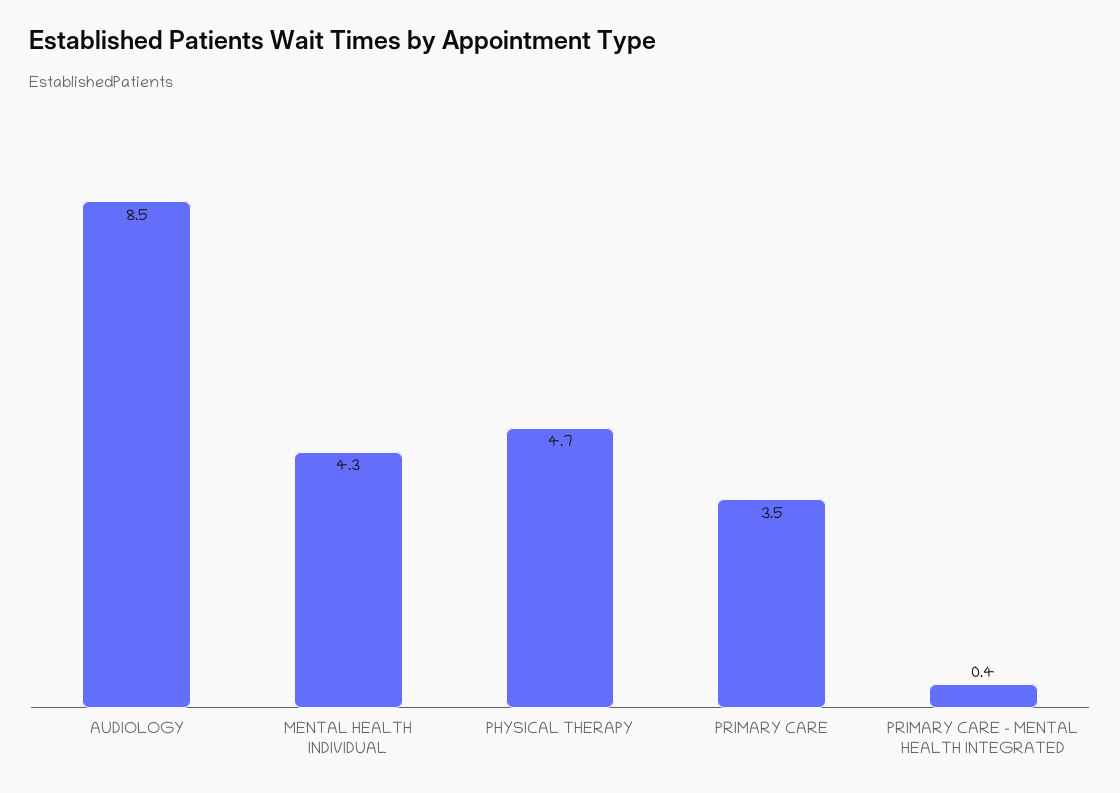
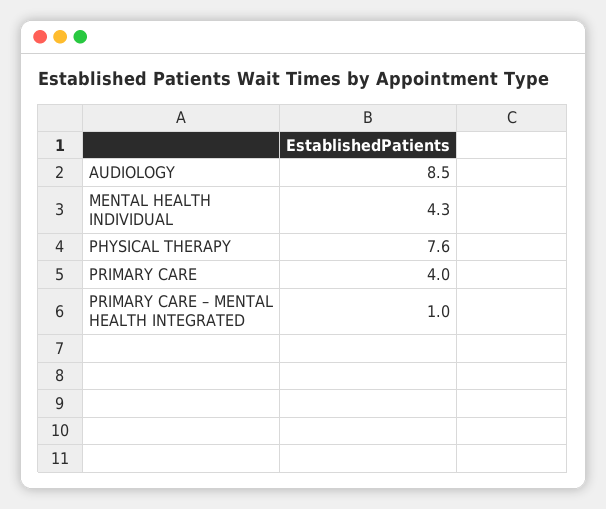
PHYSICAL THERAPY: 4.7 -> 7.6
PRIMARY CARE: 3.5 -> 4
PRIMARY CARE – MENTAL HEALTH INTEGRATED: 0.4 -> 1

